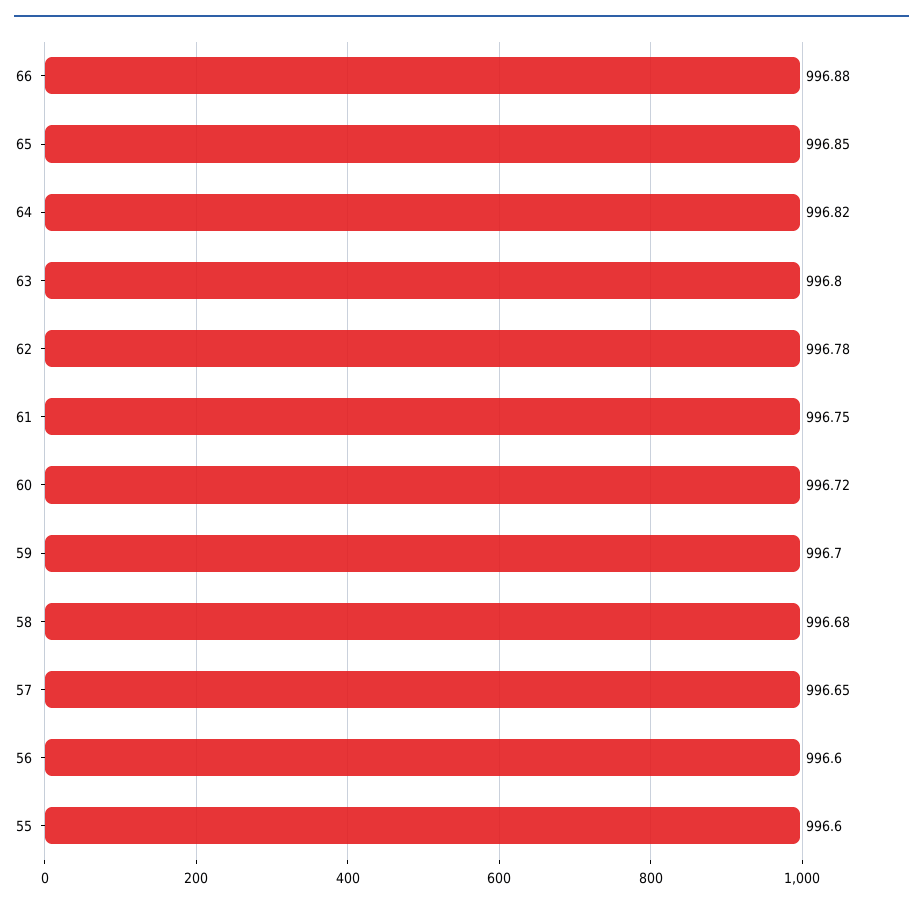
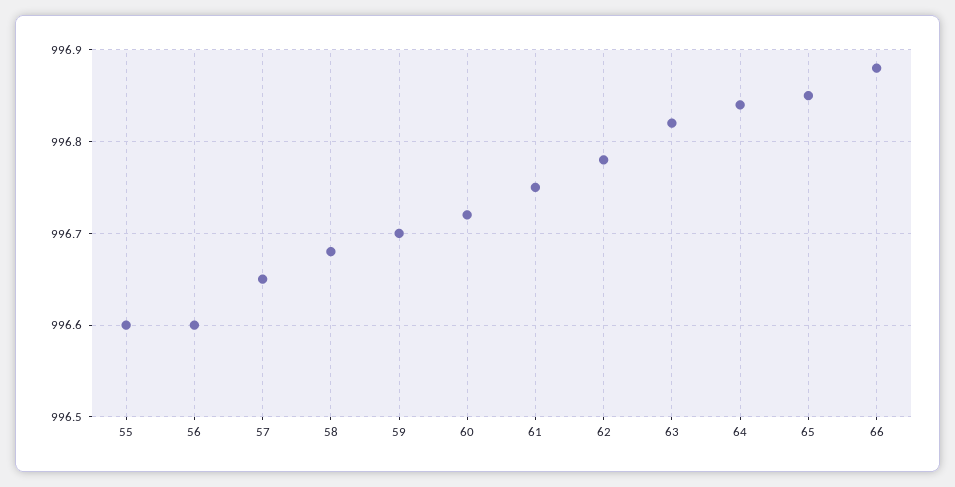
64: 996.82 -> 996.84
63: 996.8 -> 996.82

